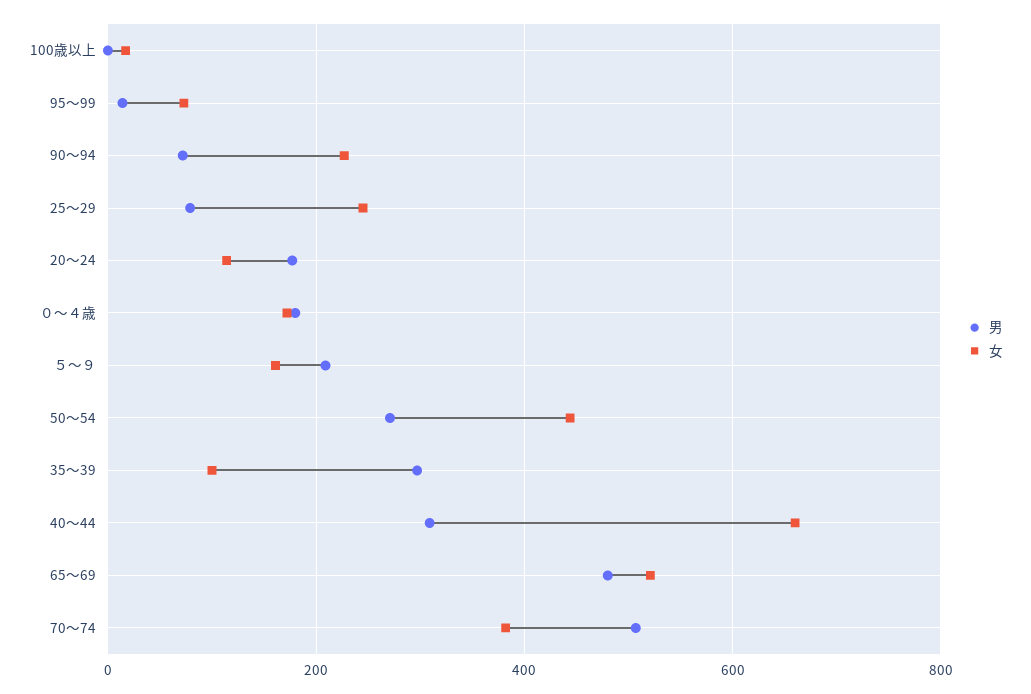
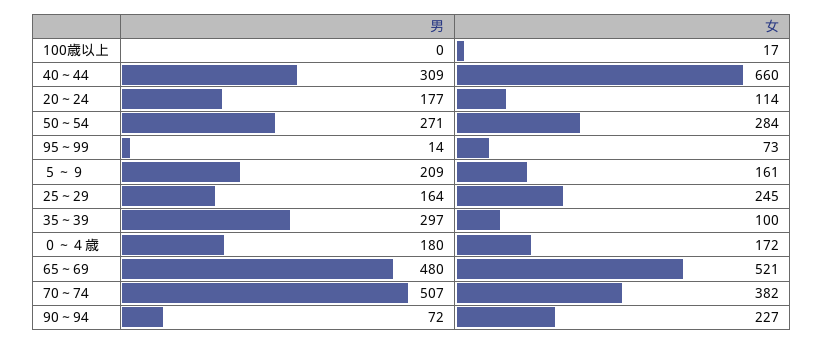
男, 25～29: 80 -> 164
女, 50～54: 440 -> 284

